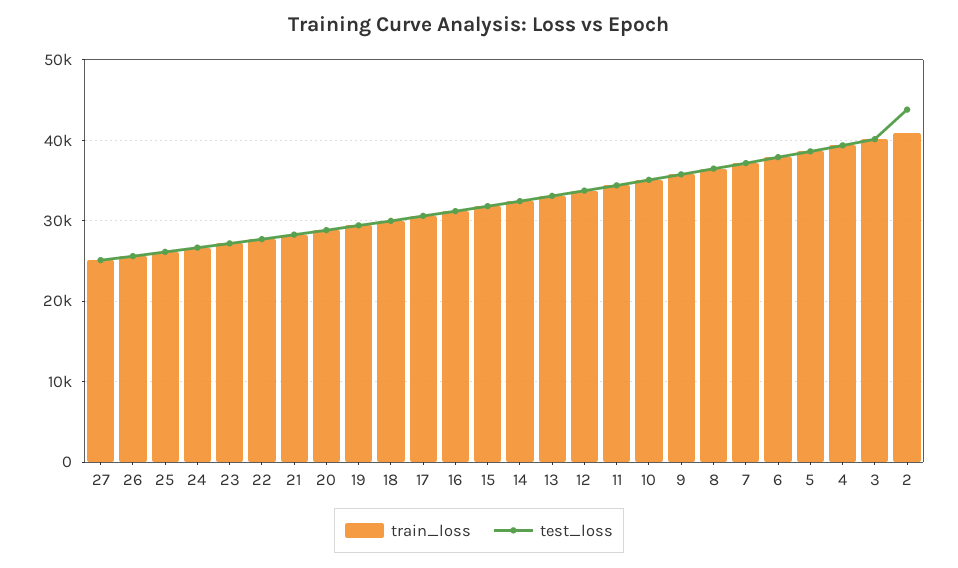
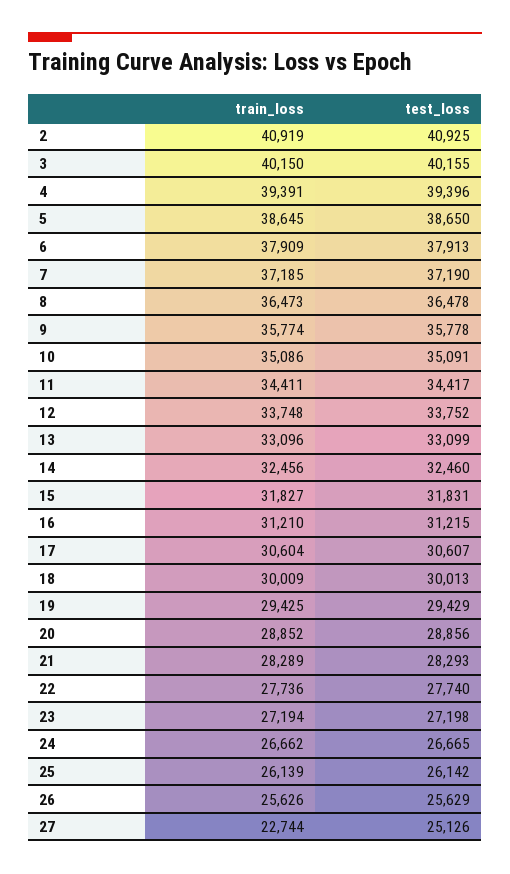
train_loss, 27: 25000 -> 22744
test_loss, 2: 44000 -> 40925

